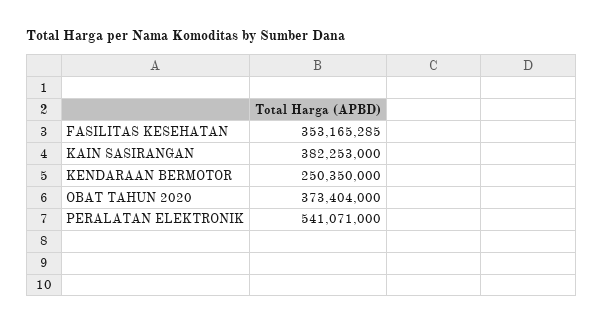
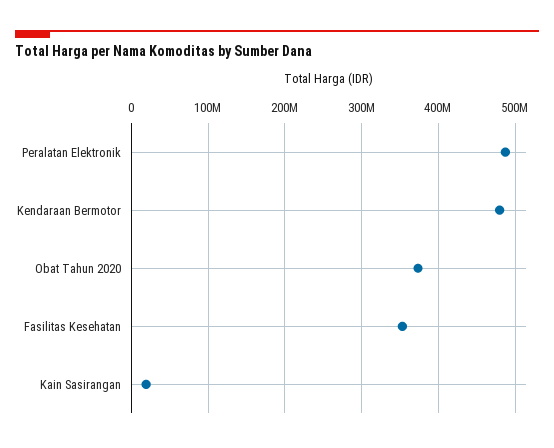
KAIN SASIRANGAN: 382253000 -> 20000000
KENDARAAN BERMOTOR: 250350000 -> 480000000
PERALATAN ELEKTRONIK: 541071000 -> 490000000

